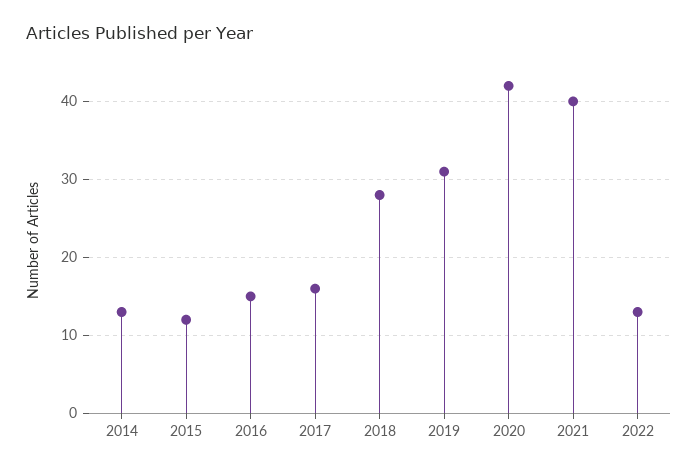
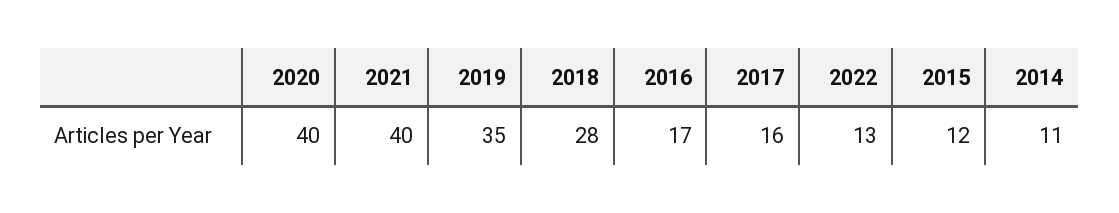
2014: 13 -> 11
2016: 15 -> 17
2019: 31 -> 35
2020: 42 -> 40

